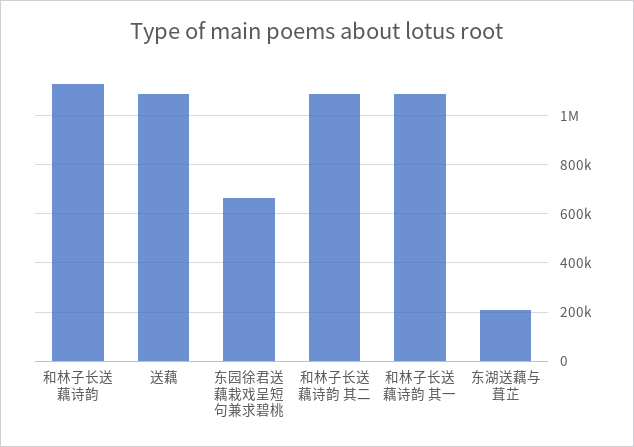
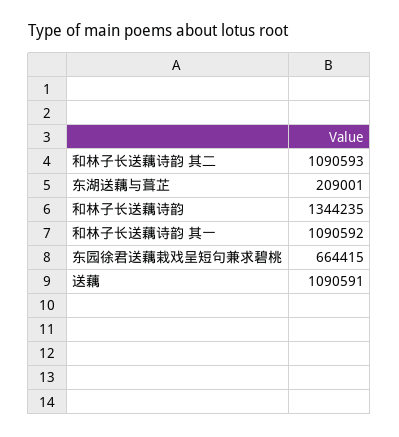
和林子长送藕诗韵: 1125000 -> 1344235

